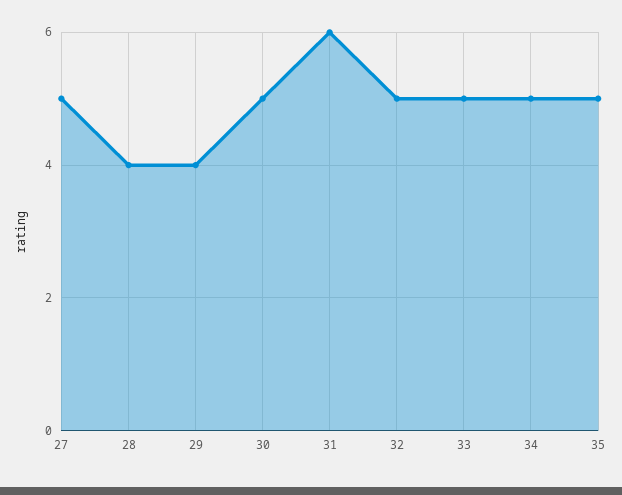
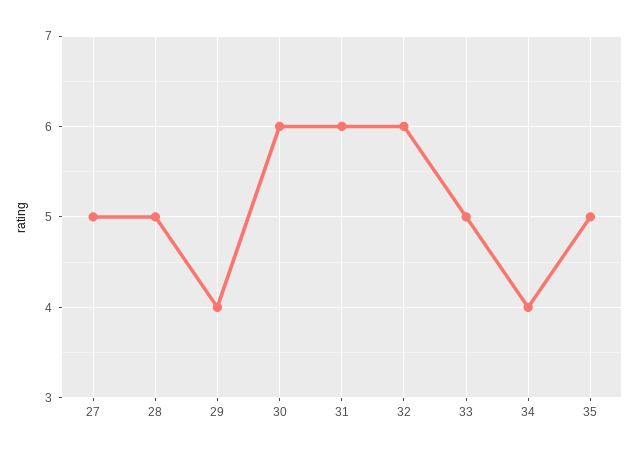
28: 4 -> 5
30: 5 -> 6
32: 5 -> 6
34: 5 -> 4

